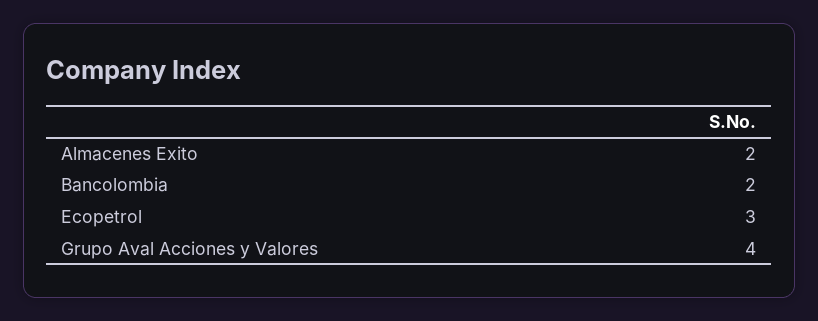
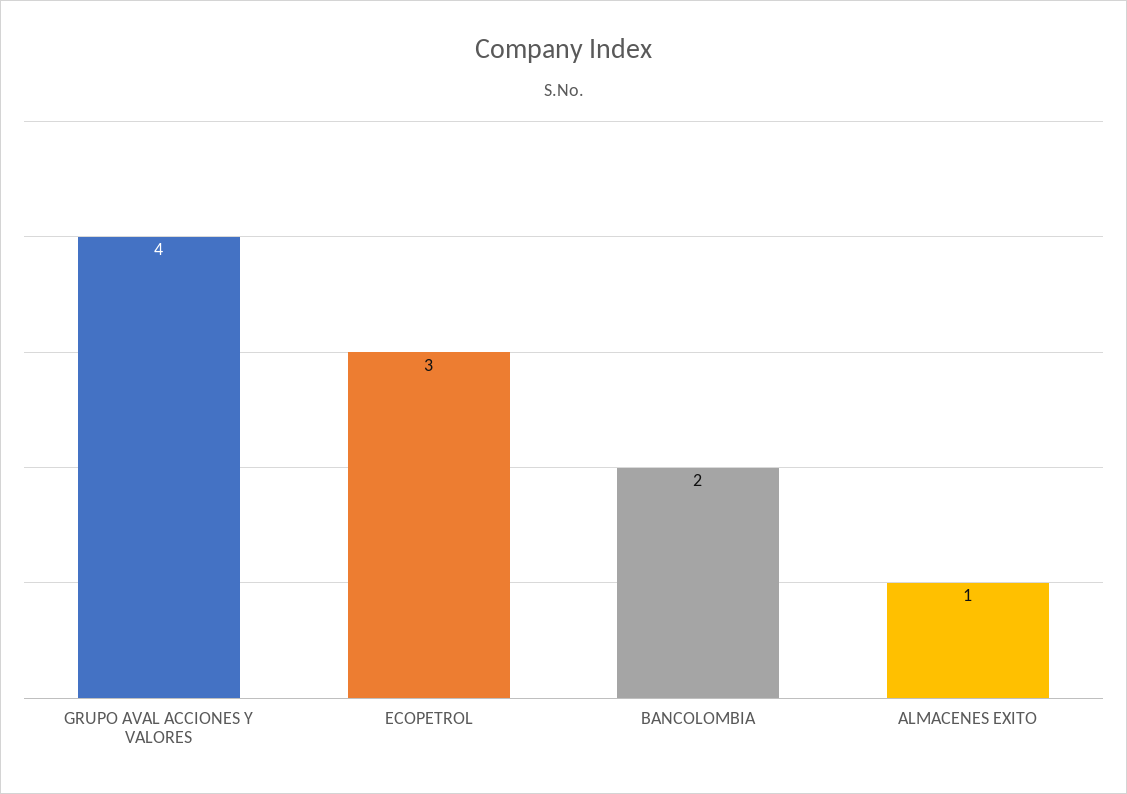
Almacenes Exito: 2 -> 1

